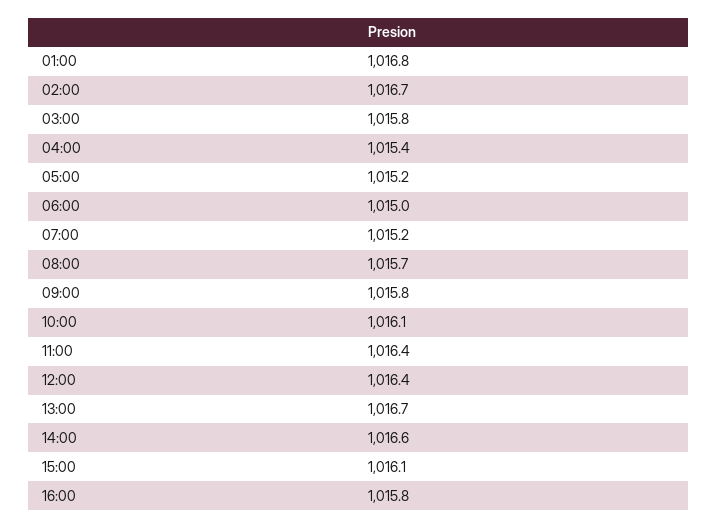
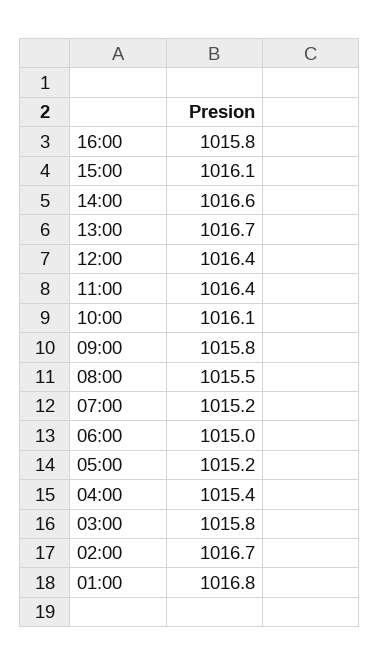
08:00: 1015.7 -> 1015.5

